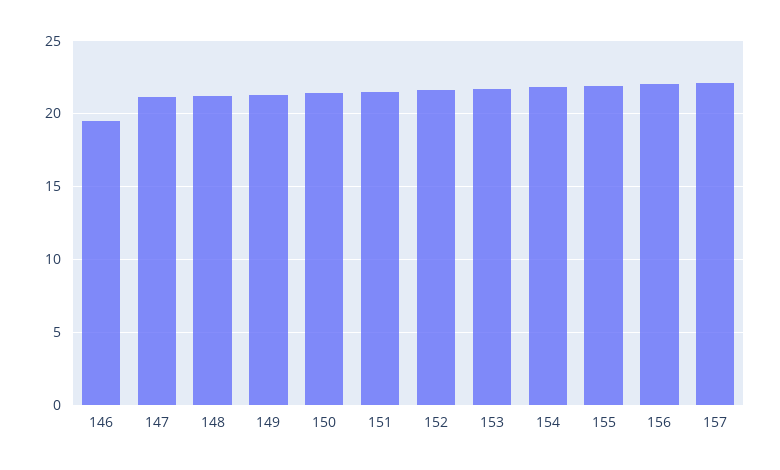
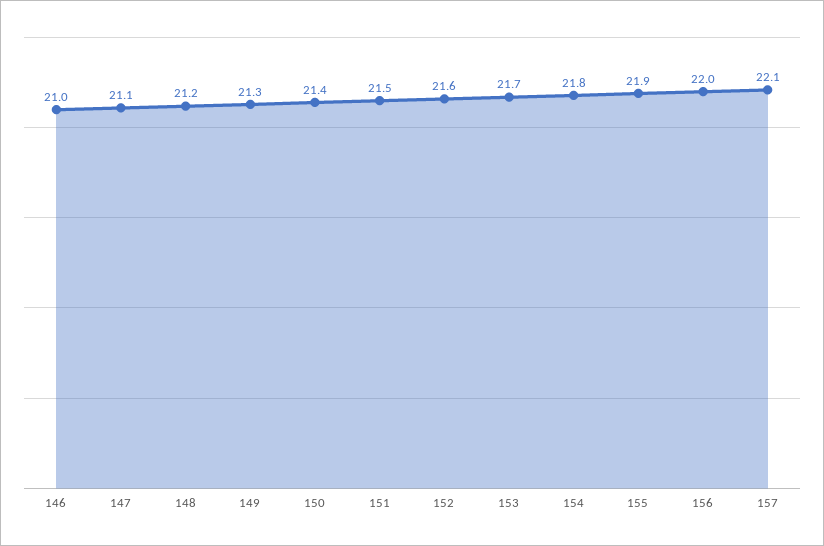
146: 19.5 -> 21

